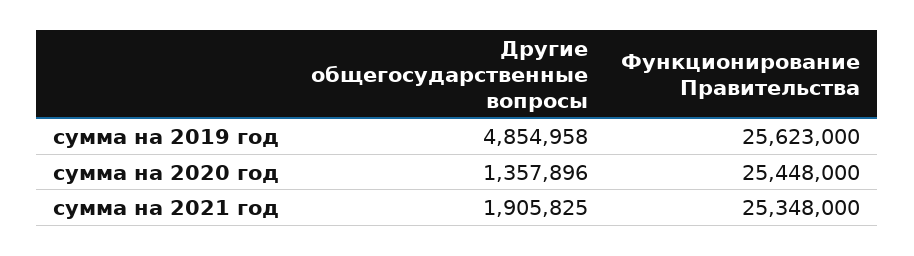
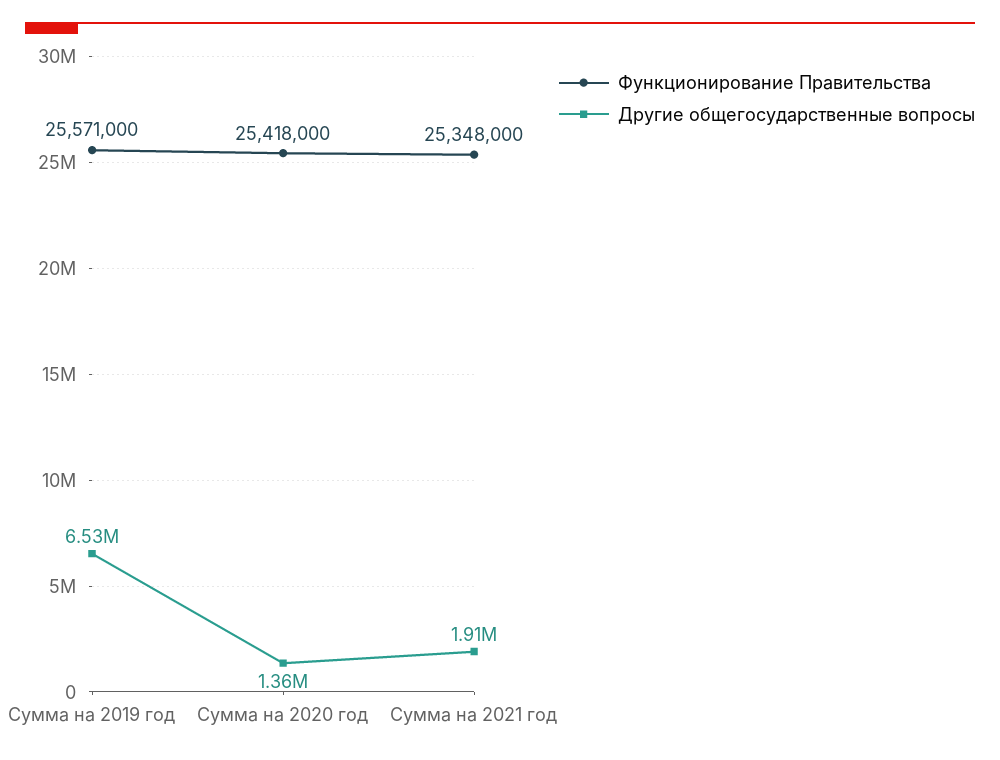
Другие общегосударственные вопросы, сумма на 2019 год: 4854958 -> 6530000
Функционирование Правительства, сумма на 2019 год: 25623000 -> 25571000
Функционирование Правительства, сумма на 2020 год: 25448000 -> 25418000

